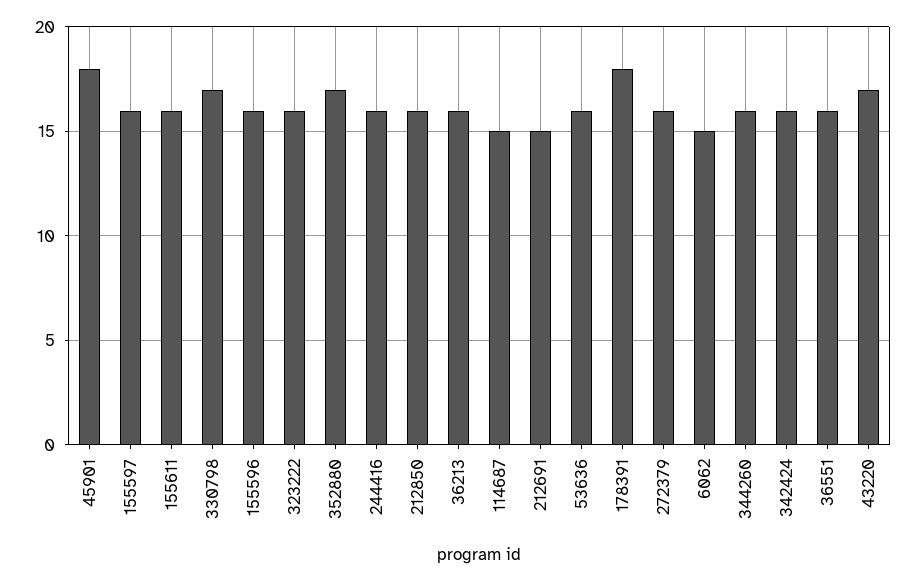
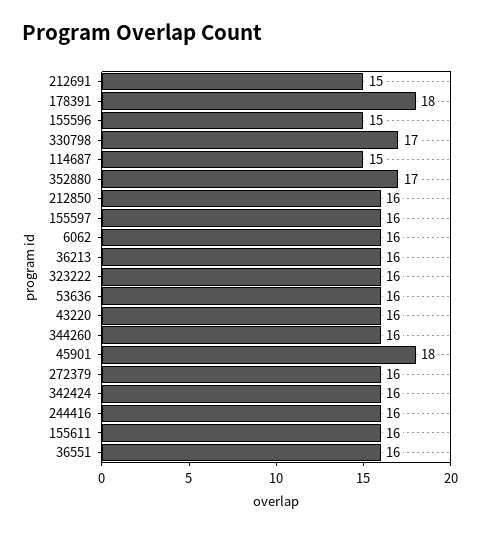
155596: 16 -> 15
6062: 15 -> 16
43220: 17 -> 16

